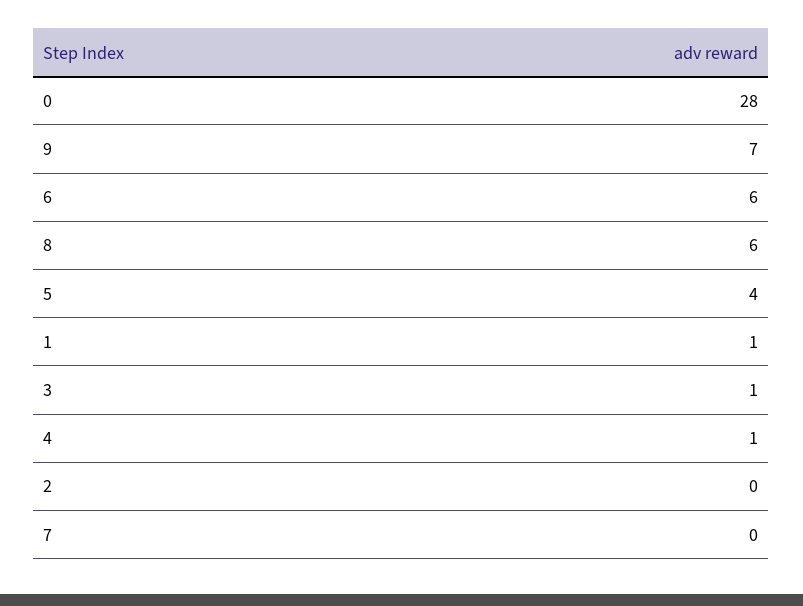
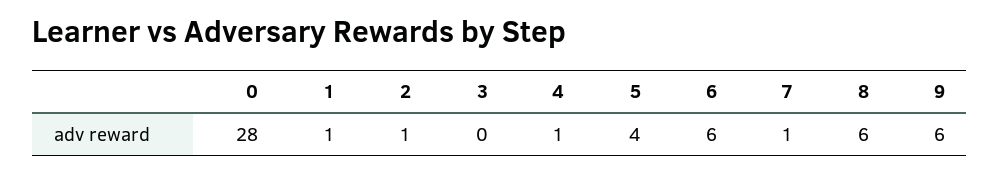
9: 7 -> 6
3: 1 -> 0
2: 0 -> 1
7: 0 -> 1

